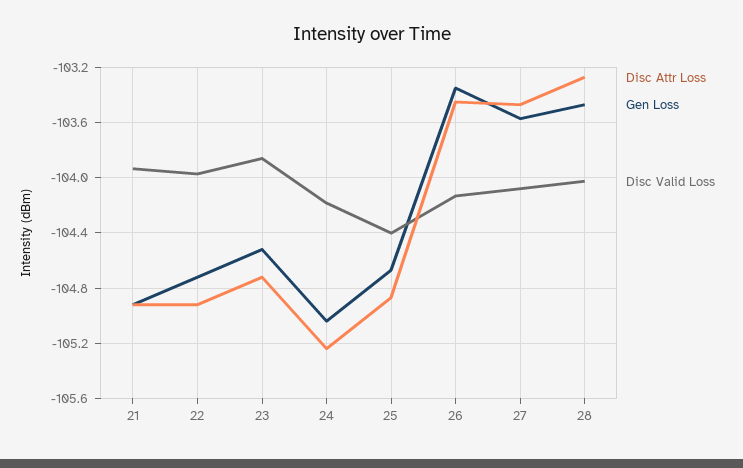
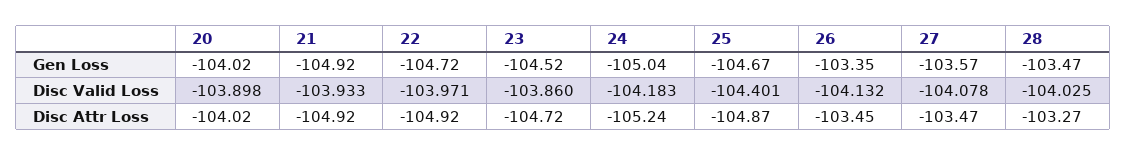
Gen Loss, 20: none -> -104.02
Disc Valid Loss, 20: none -> -103.898
Disc Attr Loss, 20: none -> -104.02

